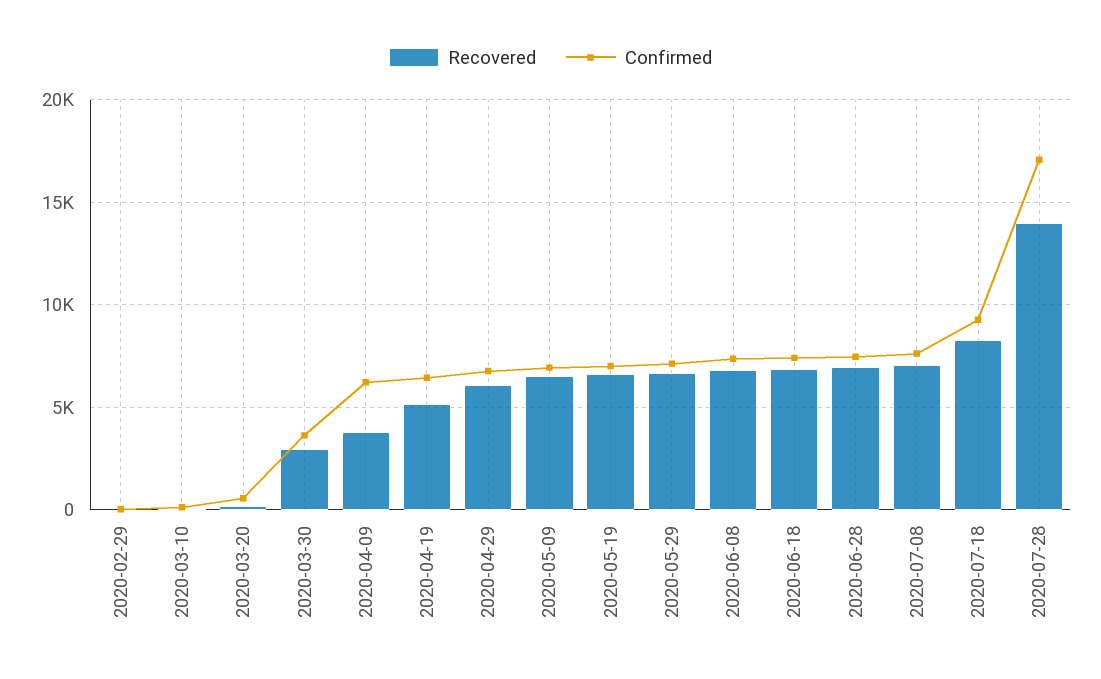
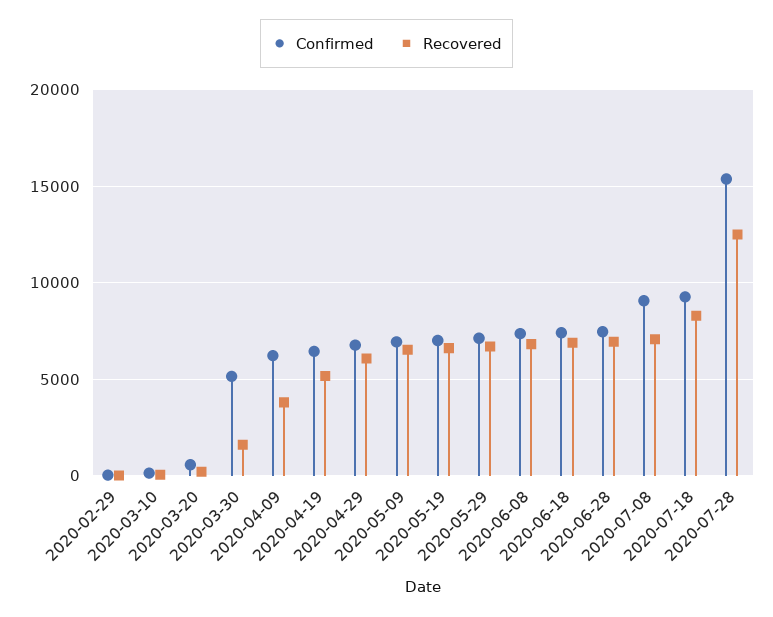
Recovered, 2020-03-30: 3000 -> 1500
Confirmed, 2020-03-30: 3500 -> 5000
Confirmed, 2020-07-08: 7500 -> 9000
Recovered, 2020-07-28: 14000 -> 12500
Confirmed, 2020-07-28: 17000 -> 15500

